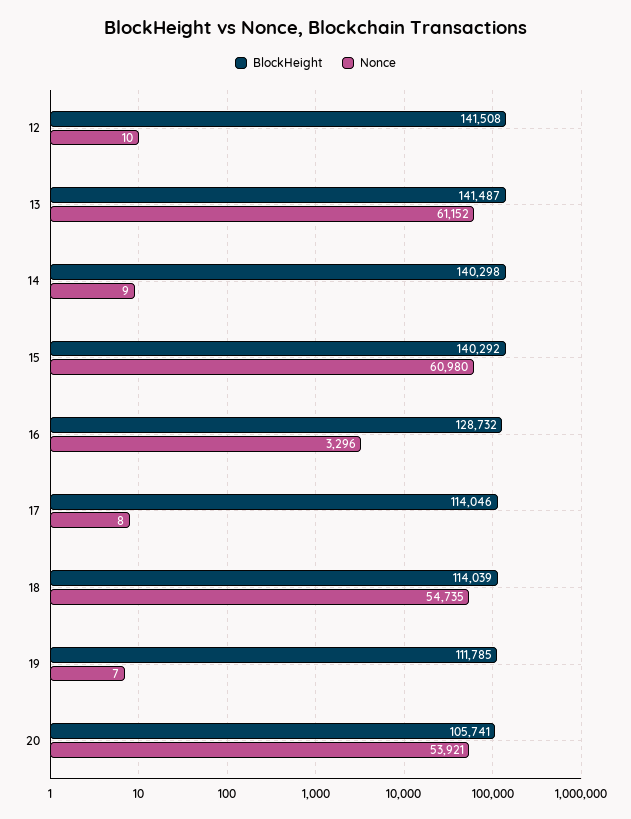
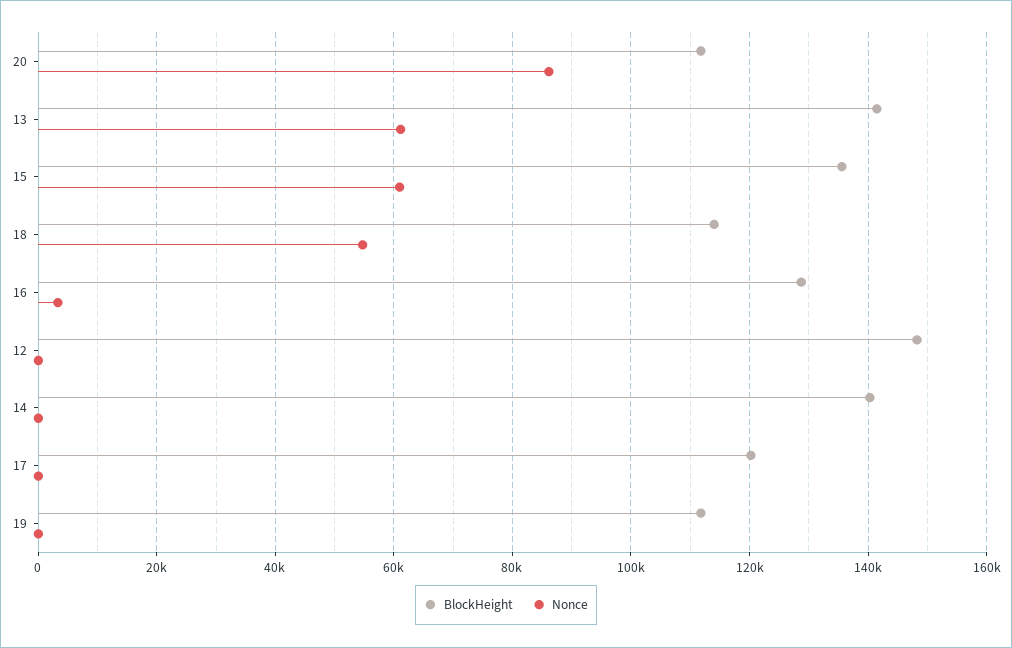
BlockHeight, 12: 141508 -> 148000
BlockHeight, 15: 140292 -> 136000
BlockHeight, 17: 114046 -> 120000
BlockHeight, 20: 105741 -> 112000
Nonce, 20: 53921 -> 86000

